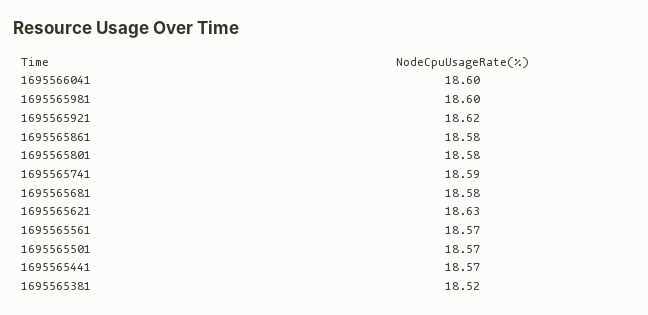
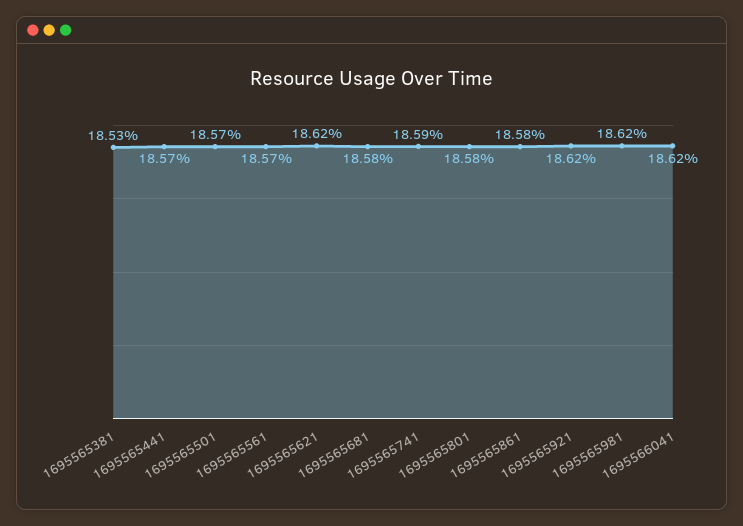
1695566041: 18.6 -> 18.62
1695565981: 18.6 -> 18.62
1695565621: 18.63 -> 18.62
1695565381: 18.52 -> 18.53

